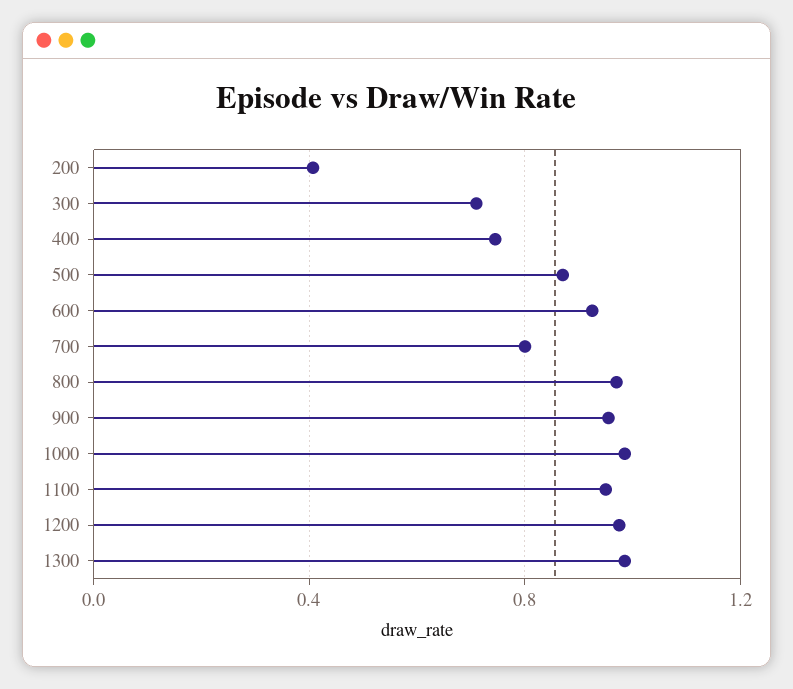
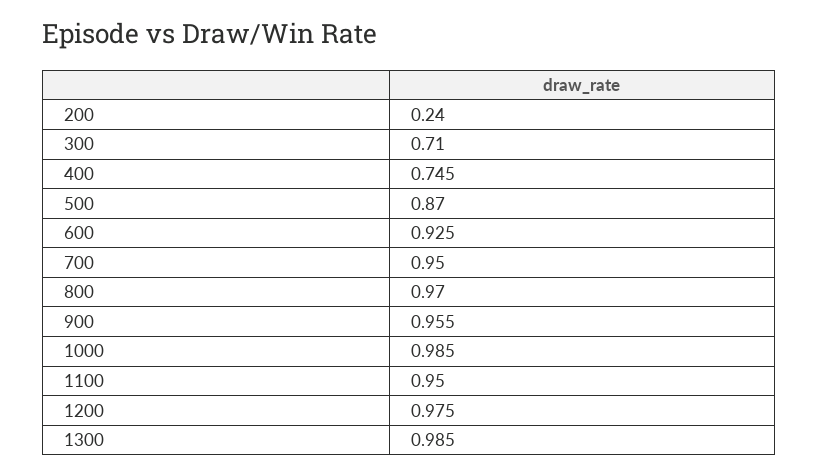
200: 0.4 -> 0.24
700: 0.8 -> 0.95

